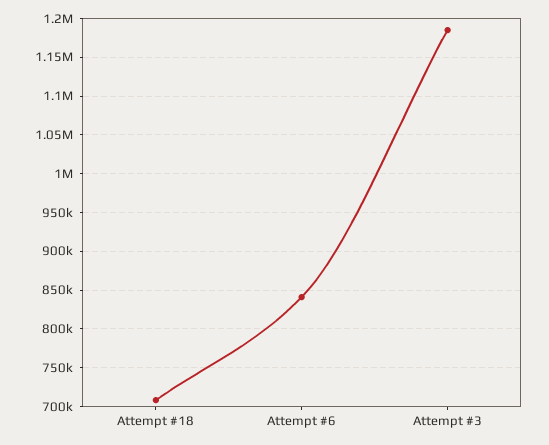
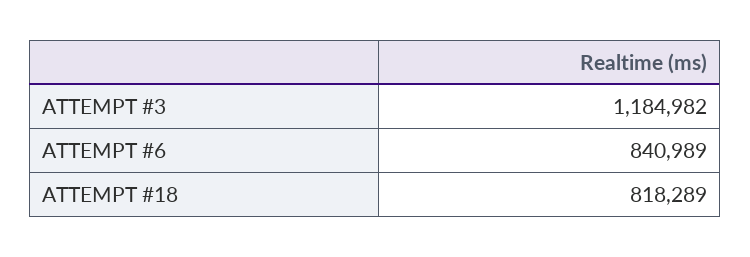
Attempt #18: 710000 -> 818289

